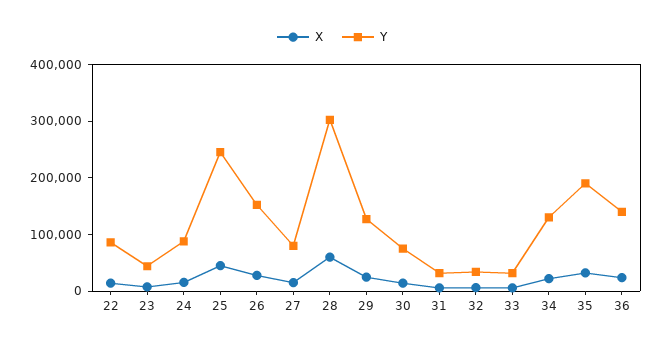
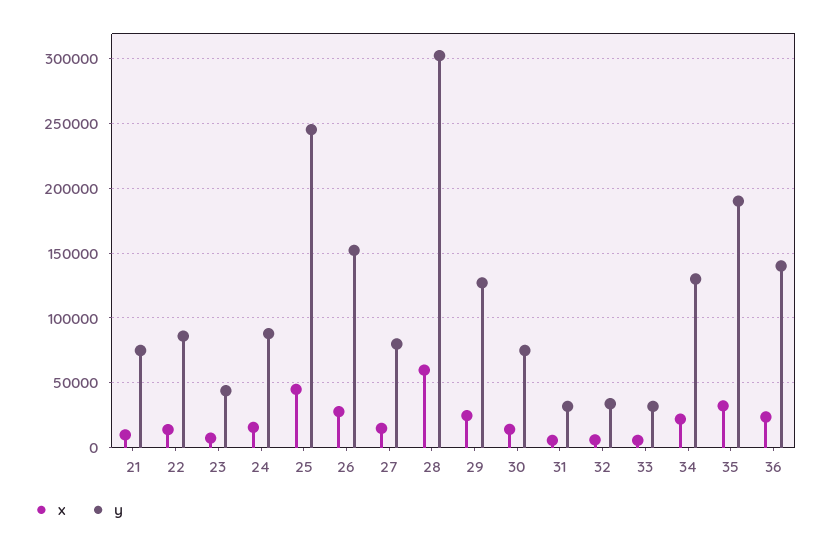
X, 21: none -> 10000
Y, 21: none -> 75000

